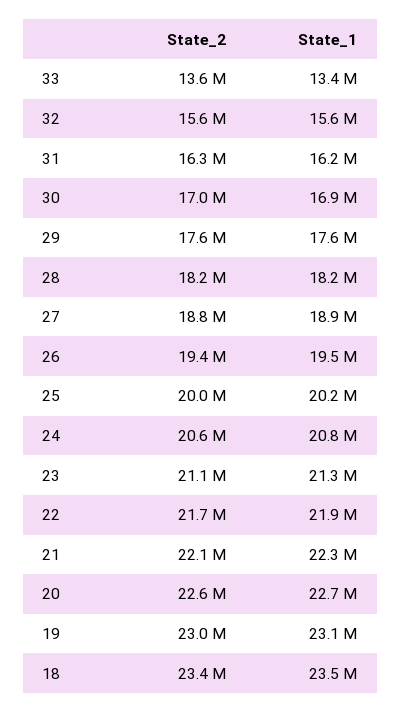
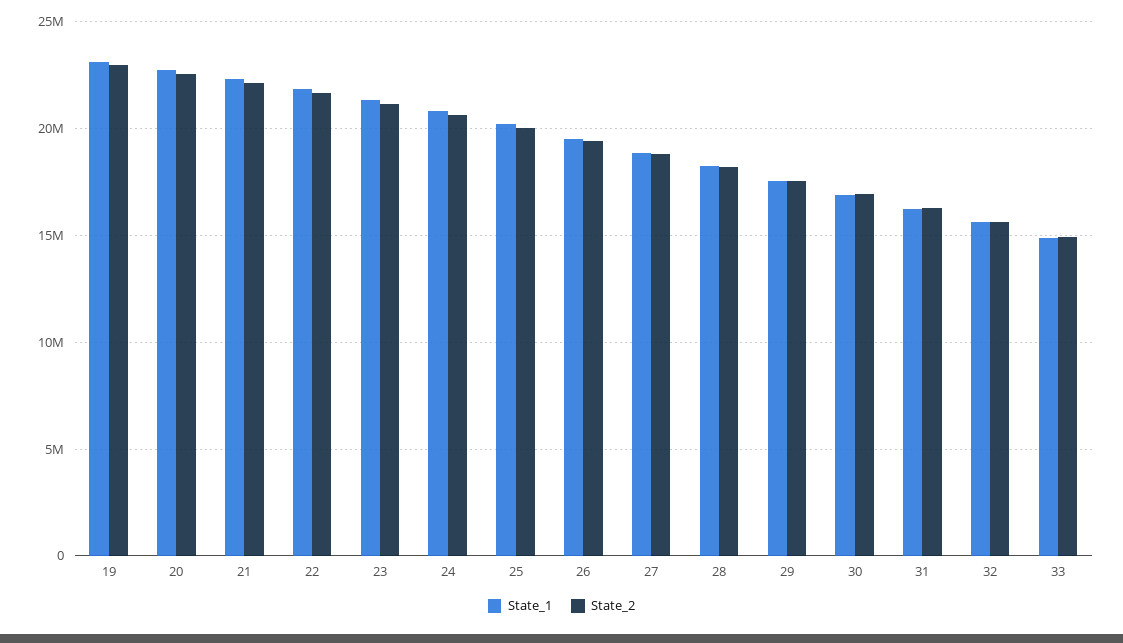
State_2, 33: 13600000 -> 15000000
State_1, 33: 13400000 -> 15000000
State_2, 18: 23400000 -> none
State_1, 18: 23500000 -> none

